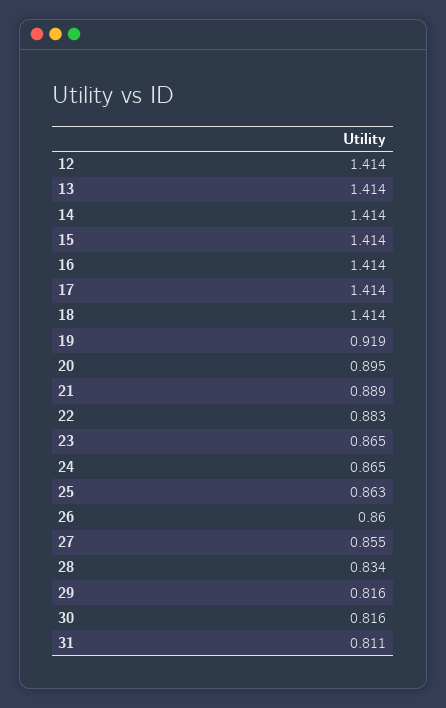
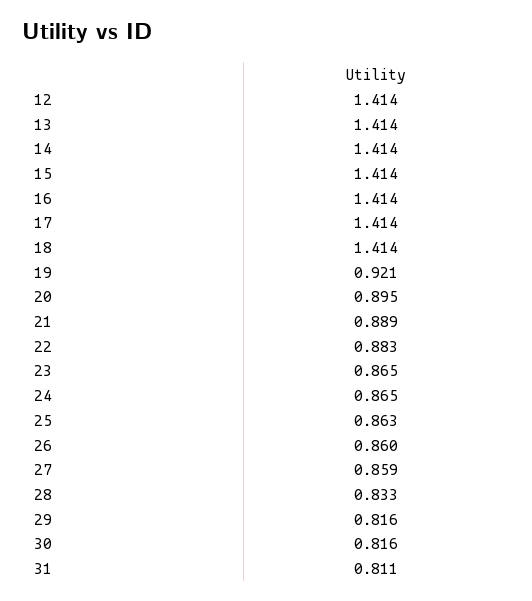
19: 0.919 -> 0.921
27: 0.855 -> 0.859
28: 0.834 -> 0.833

